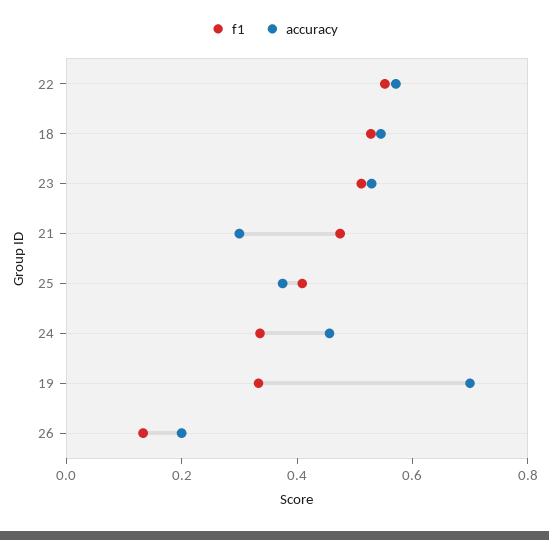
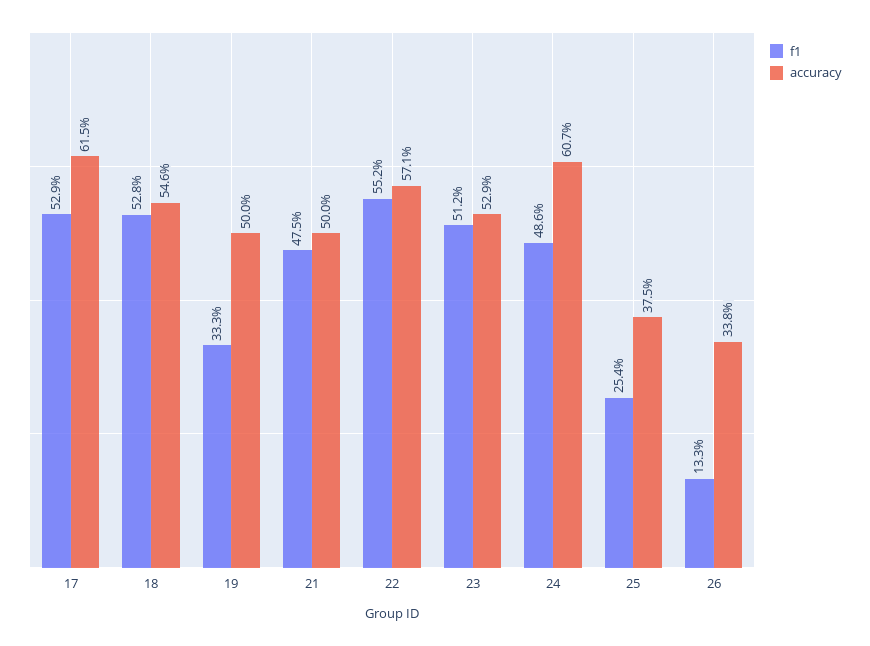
accuracy, 21: 0.3 -> 0.5
f1, 25: 0.4 -> 0.254
f1, 24: 0.35 -> 0.486
accuracy, 24: 0.45 -> 0.607
accuracy, 19: 0.7 -> 0.5
accuracy, 26: 0.2 -> 0.338
f1, 17: none -> 0.529
accuracy, 17: none -> 0.615

